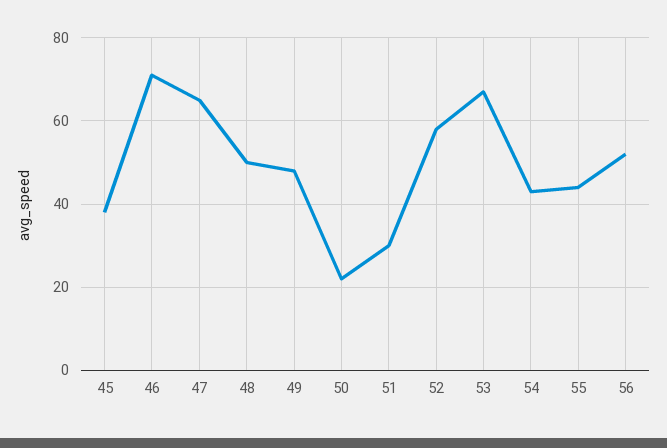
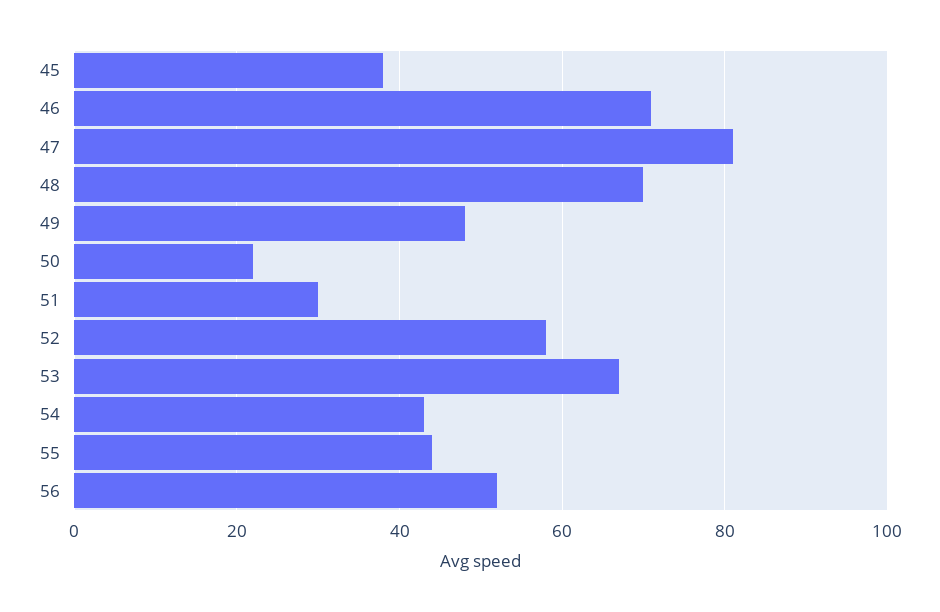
47: 65 -> 80
48: 50 -> 70

